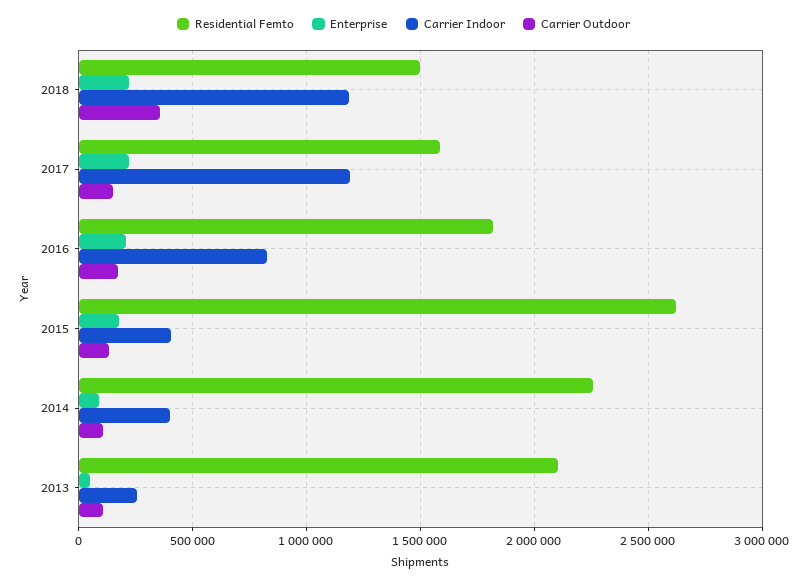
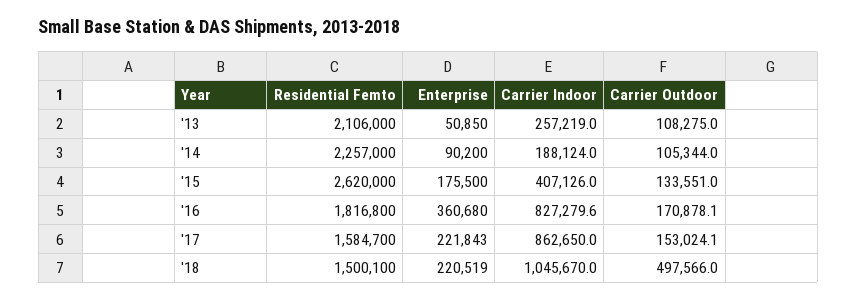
Carrier Indoor, 2018: 1200000 -> 1045670
Carrier Outdoor, 2018: 350000 -> 497566
Carrier Indoor, 2017: 1200000 -> 862650
Enterprise, 2016: 200000 -> 360680
Carrier Indoor, 2014: 400000 -> 188124

